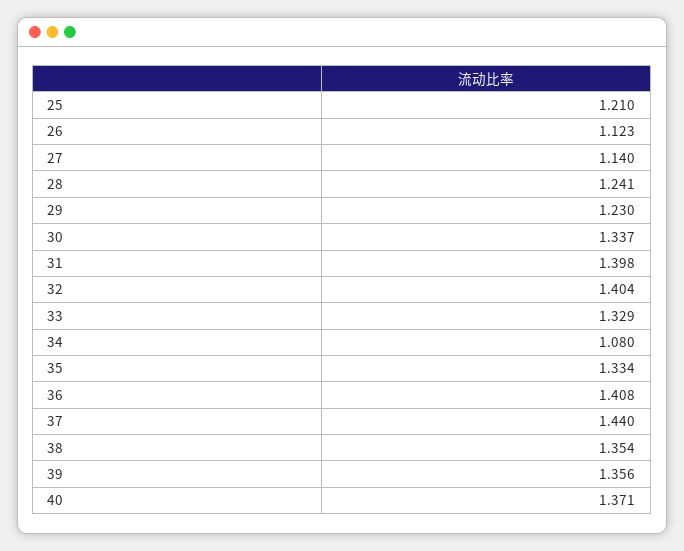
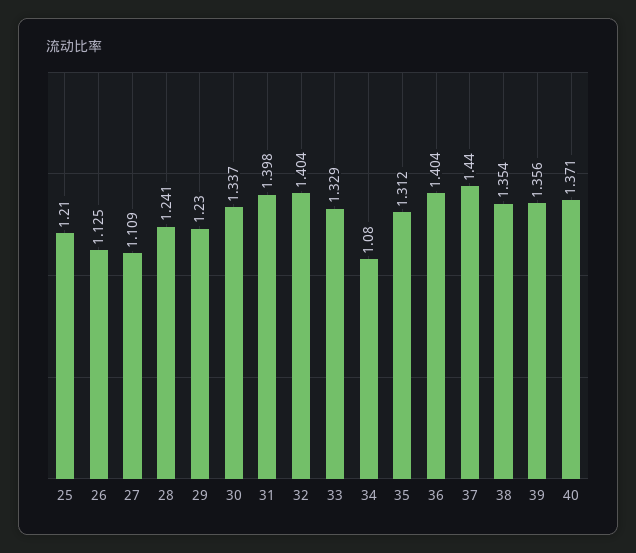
26: 1.123 -> 1.125
27: 1.14 -> 1.109
35: 1.334 -> 1.312
36: 1.408 -> 1.404

